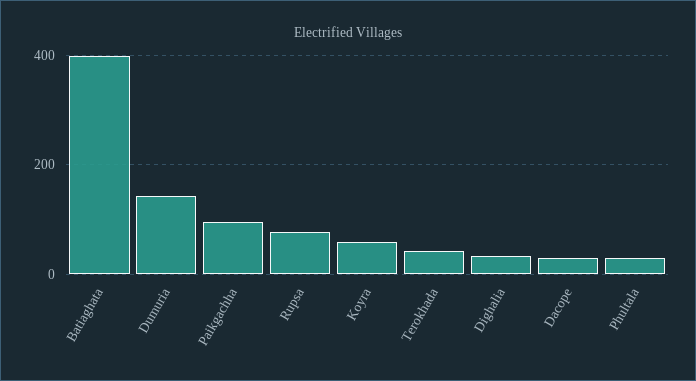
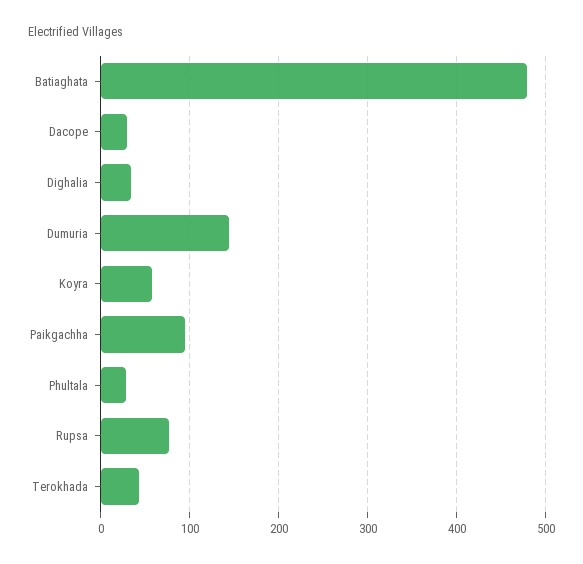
Batiaghata: 400 -> 480

